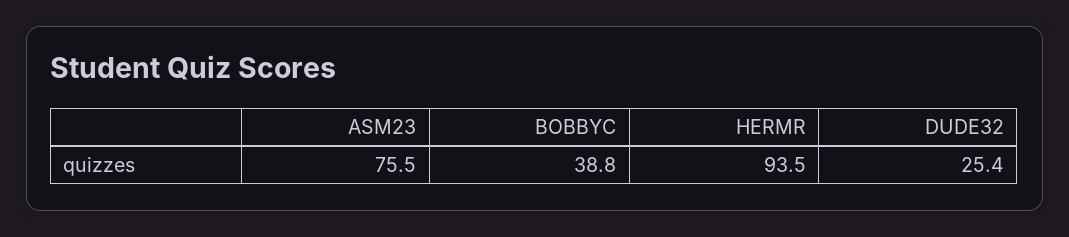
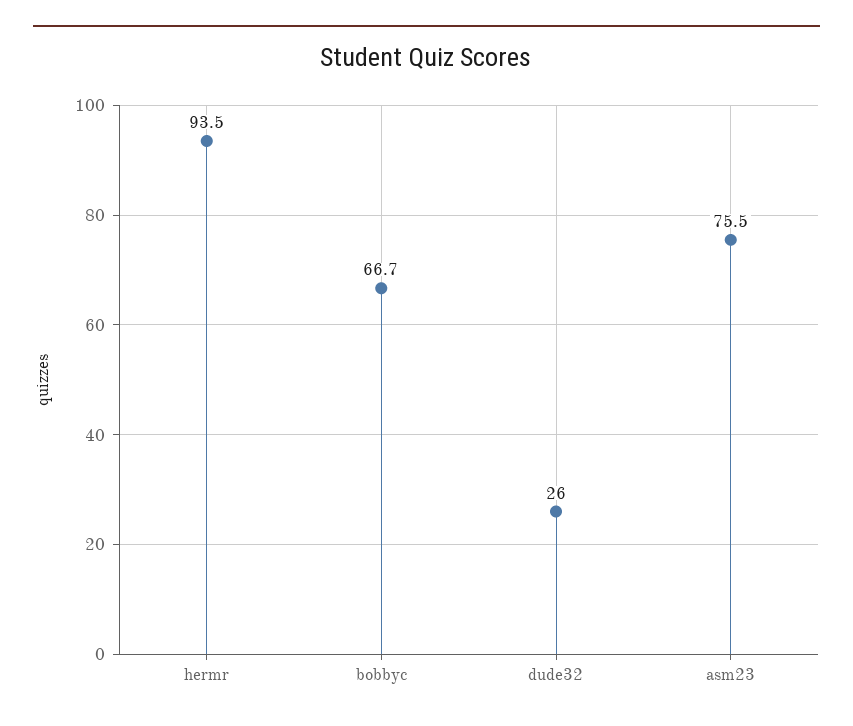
BOBBYC: 38.8 -> 66.7
DUDE32: 25.4 -> 26

